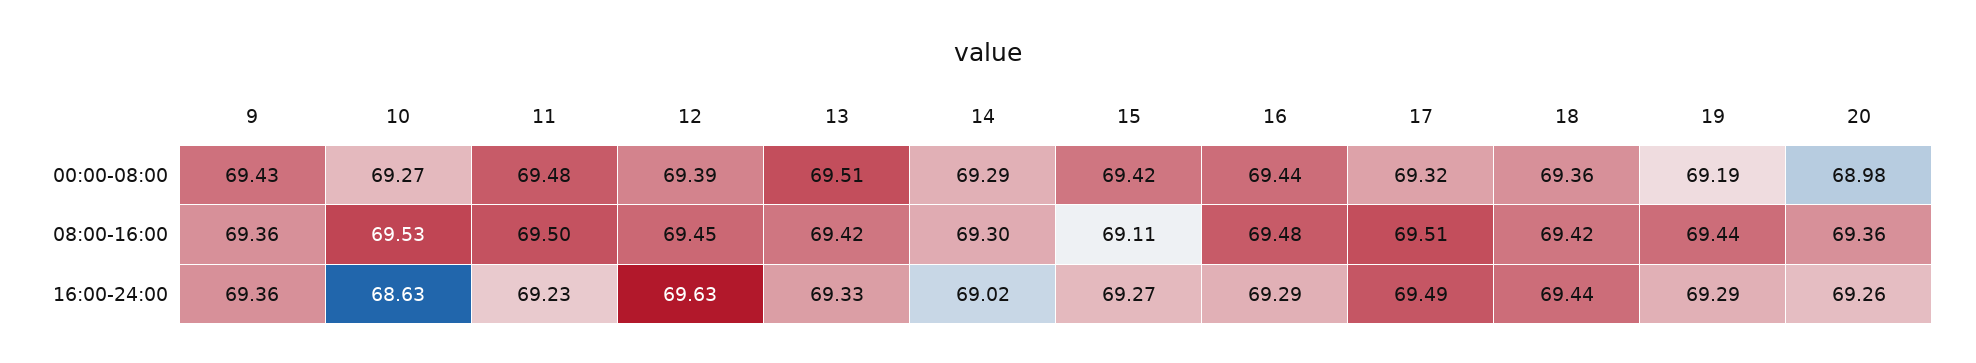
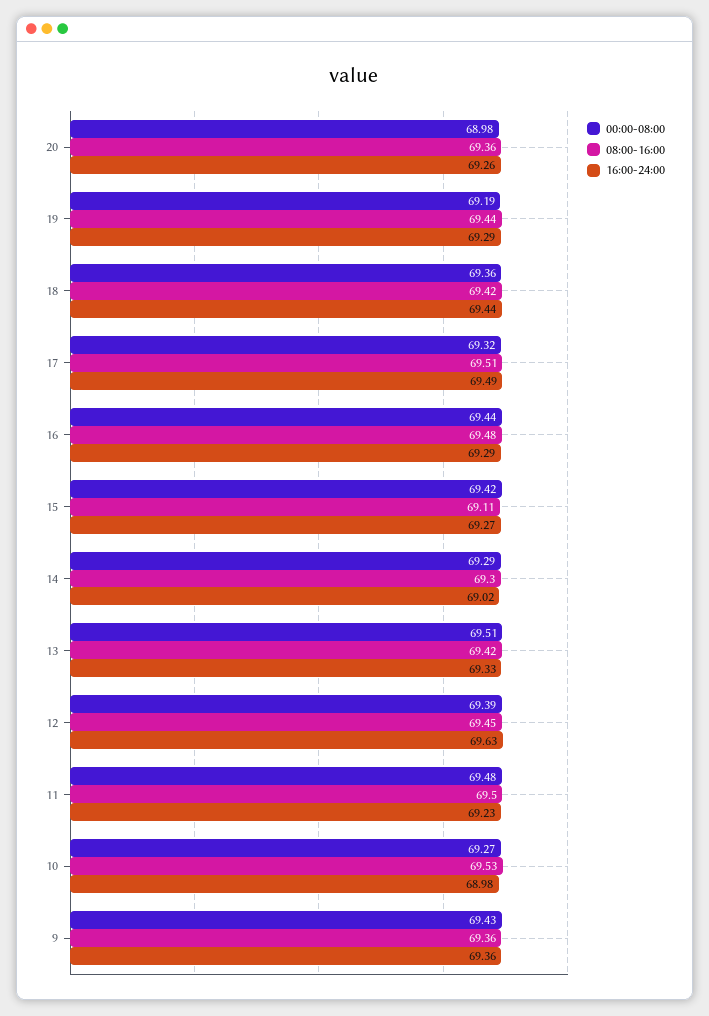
16:00-24:00, 10: 68.63 -> 68.98

